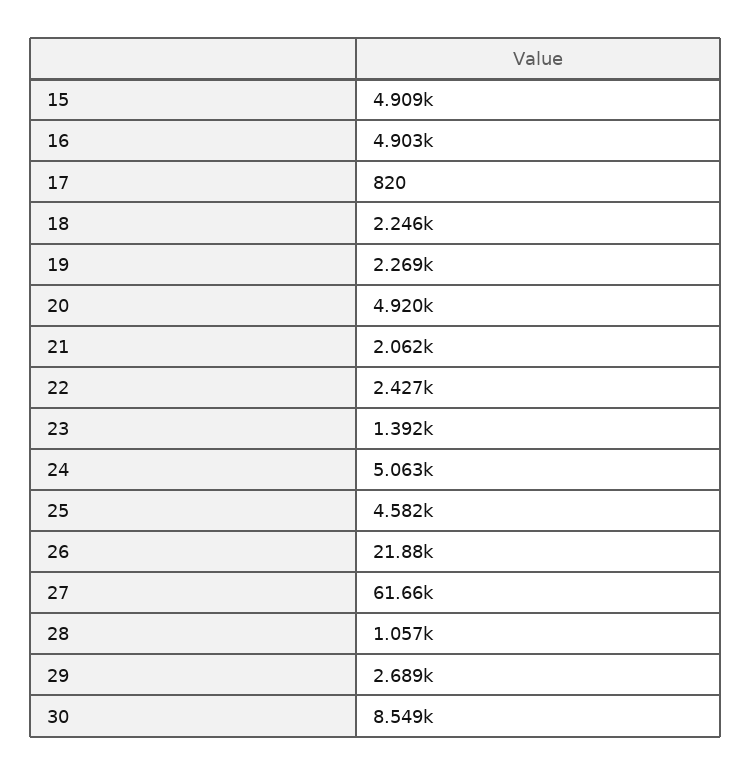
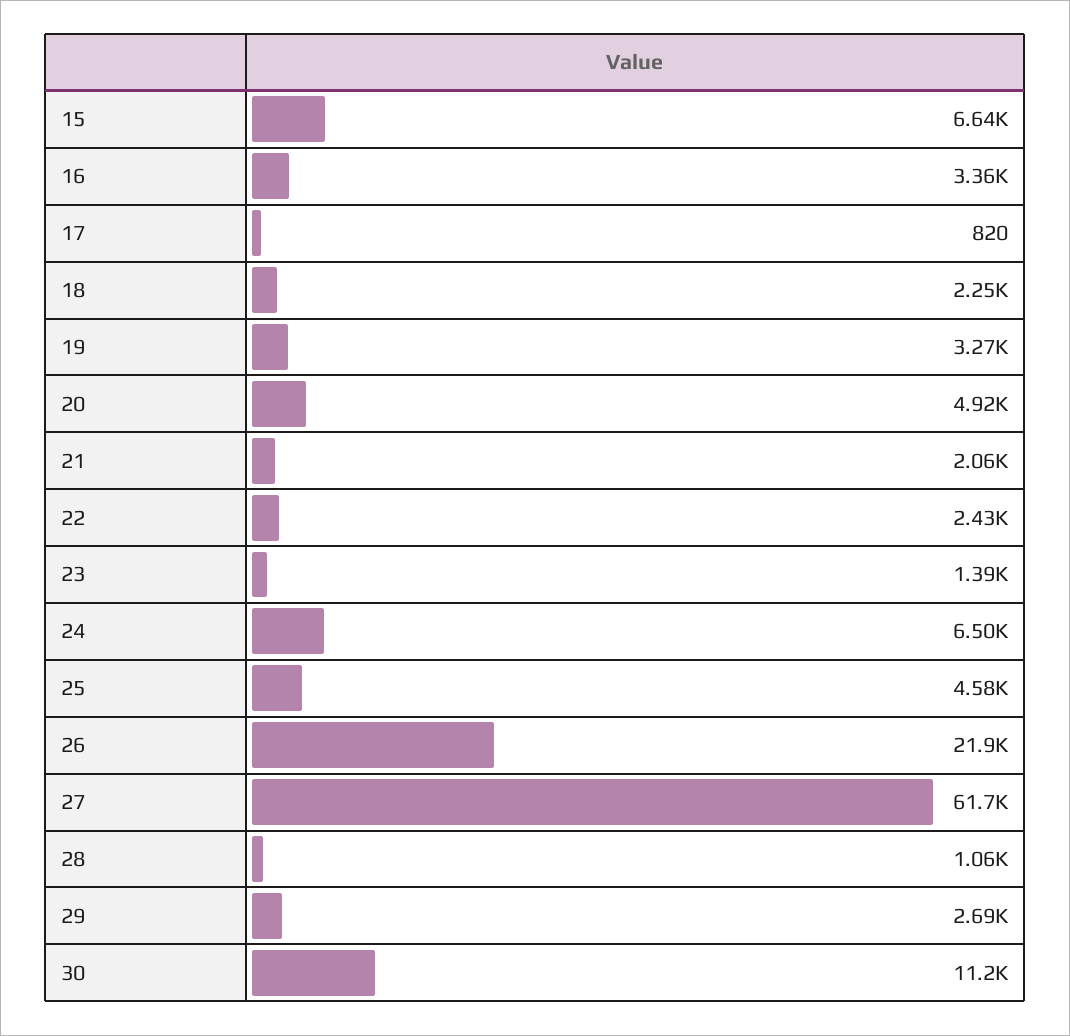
15: 4909 -> 6640
16: 4903 -> 3360
19: 2269 -> 3270
24: 5063 -> 6500
30: 8549 -> 11200

